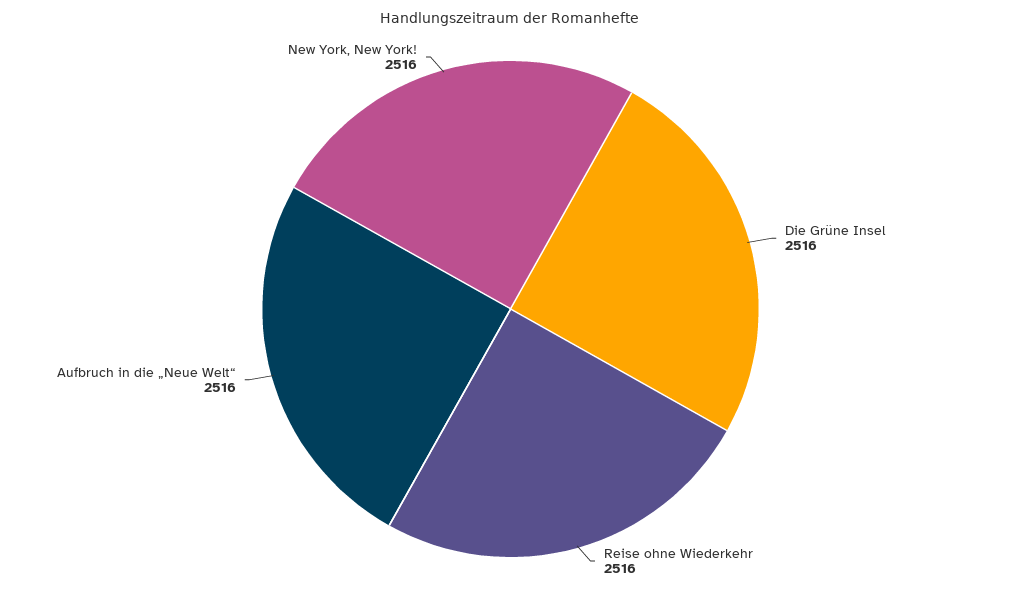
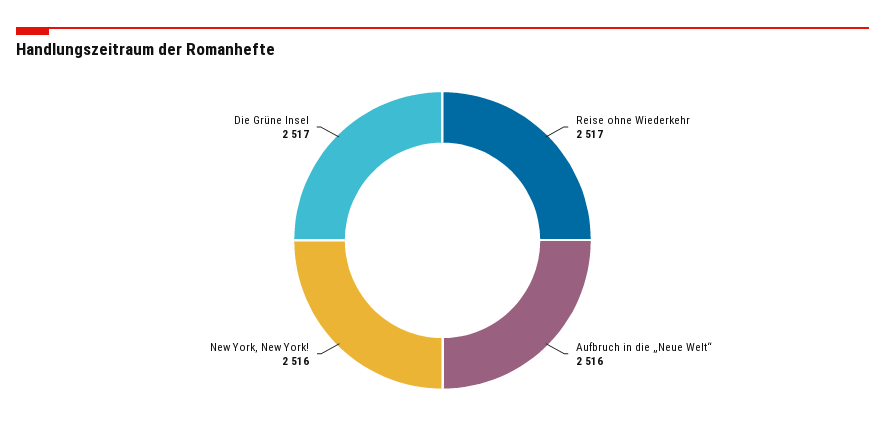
Die Grüne Insel: 2516 -> 2517
Reise ohne Wiederkehr: 2516 -> 2517

